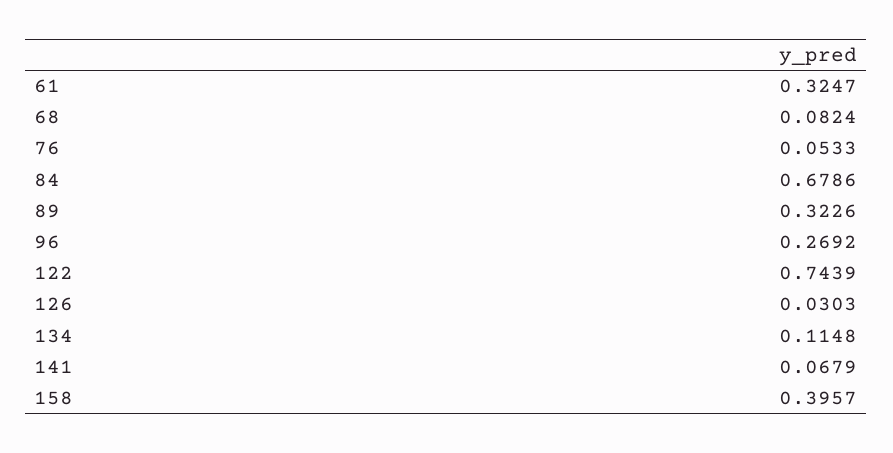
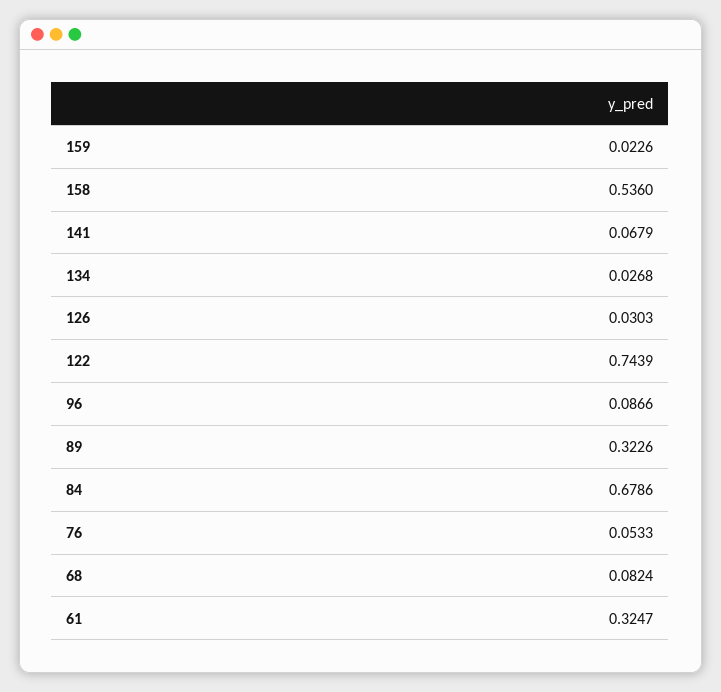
96: 0.2692 -> 0.0866
134: 0.1148 -> 0.0268
158: 0.3957 -> 0.536
159: none -> 0.0226

